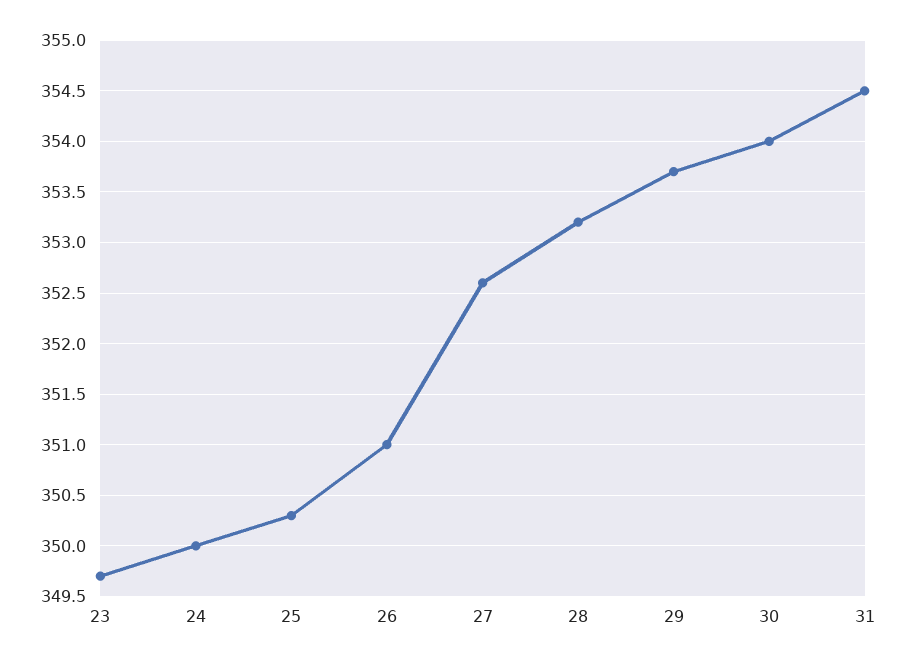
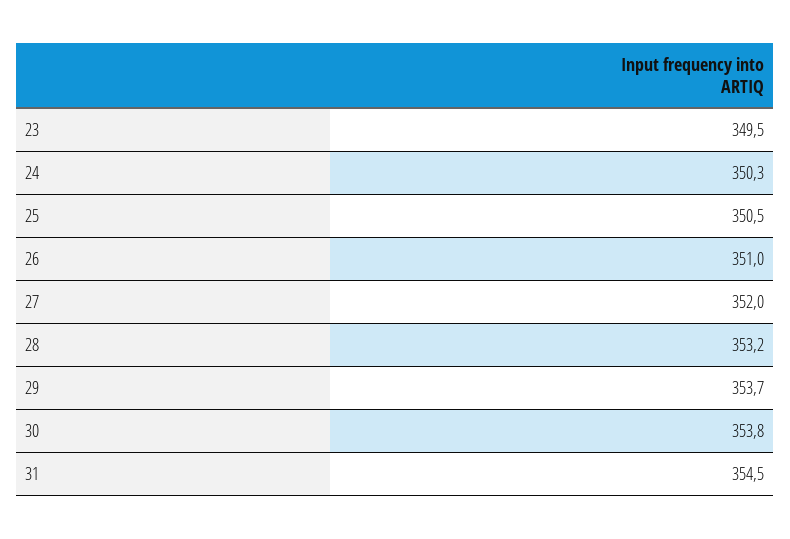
23: 349.7 -> 349.5
24: 350 -> 350.3
25: 350.3 -> 350.5
27: 352.6 -> 352
30: 354 -> 353.8

